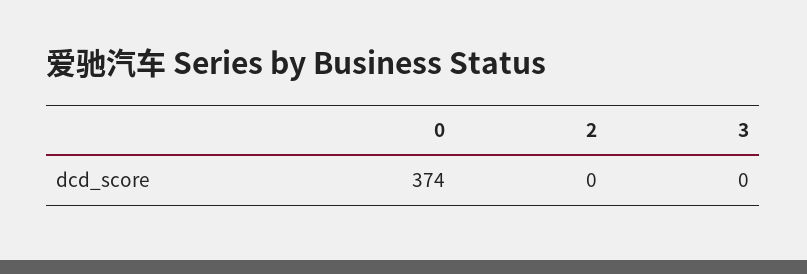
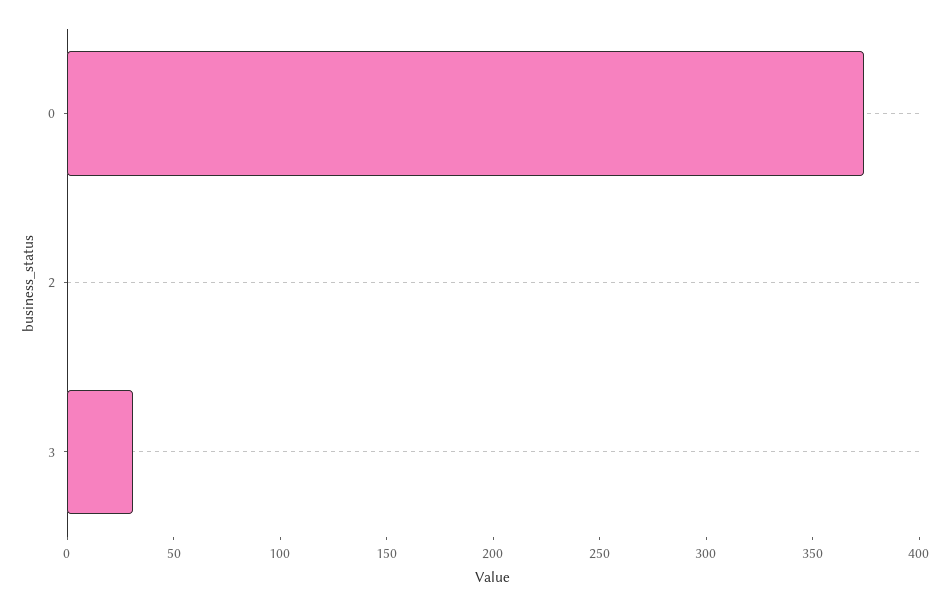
3: 0 -> 30

